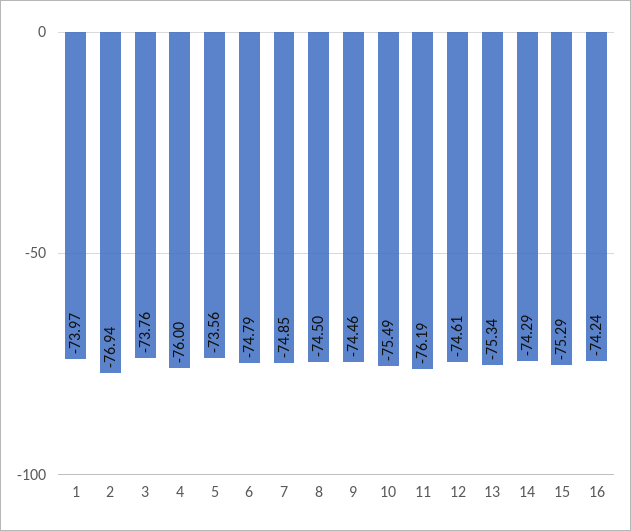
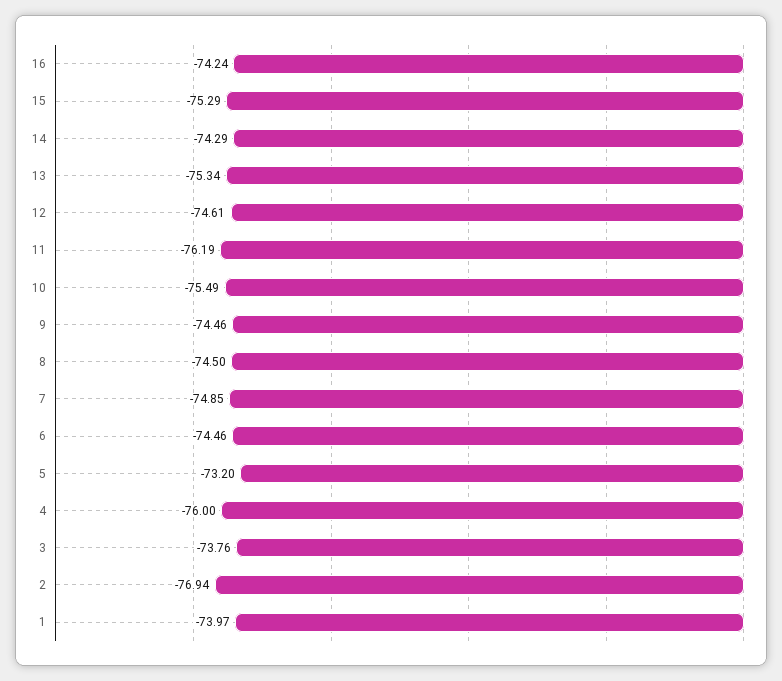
5: -73.56 -> -73.2
6: -74.79 -> -74.46

